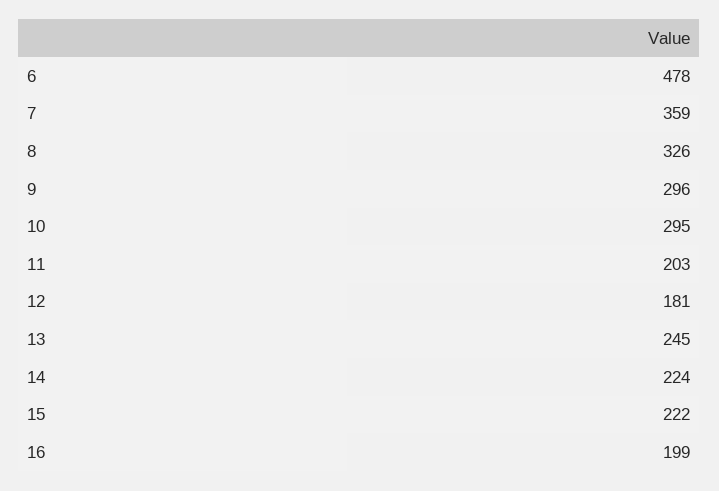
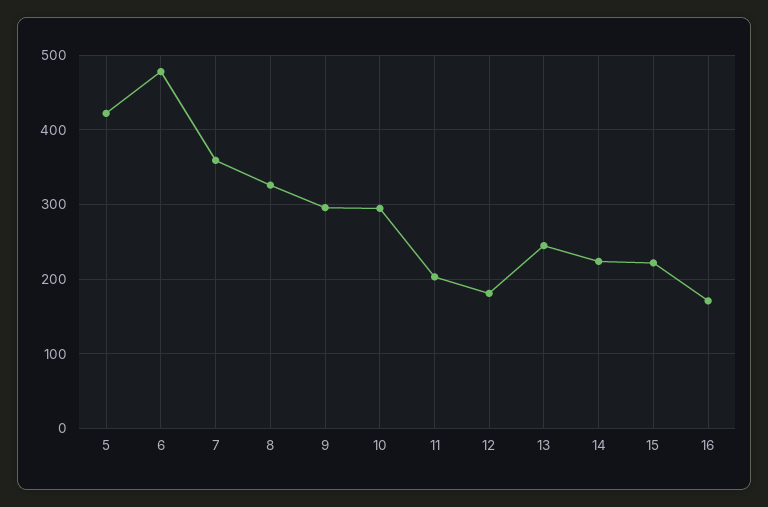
16: 199 -> 170
5: none -> 420

